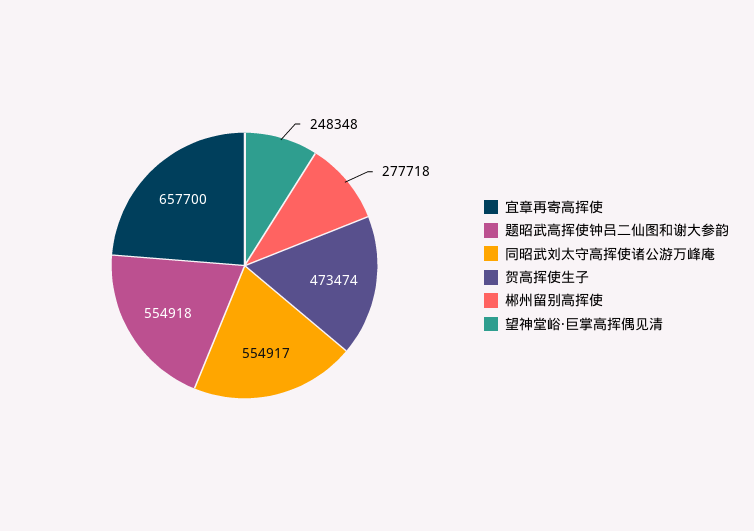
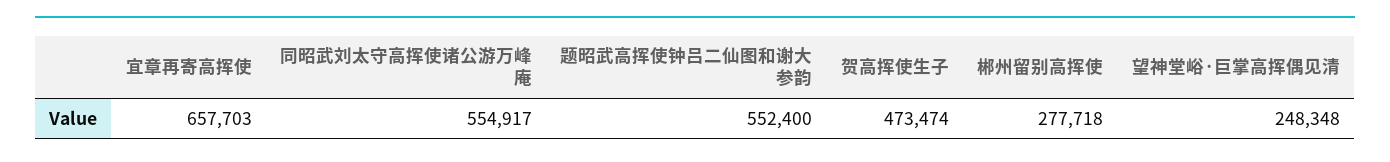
宜章再寄高挥使: 657700 -> 657703
题昭武高挥使钟吕二仙图和谢大参韵: 554918 -> 552400

